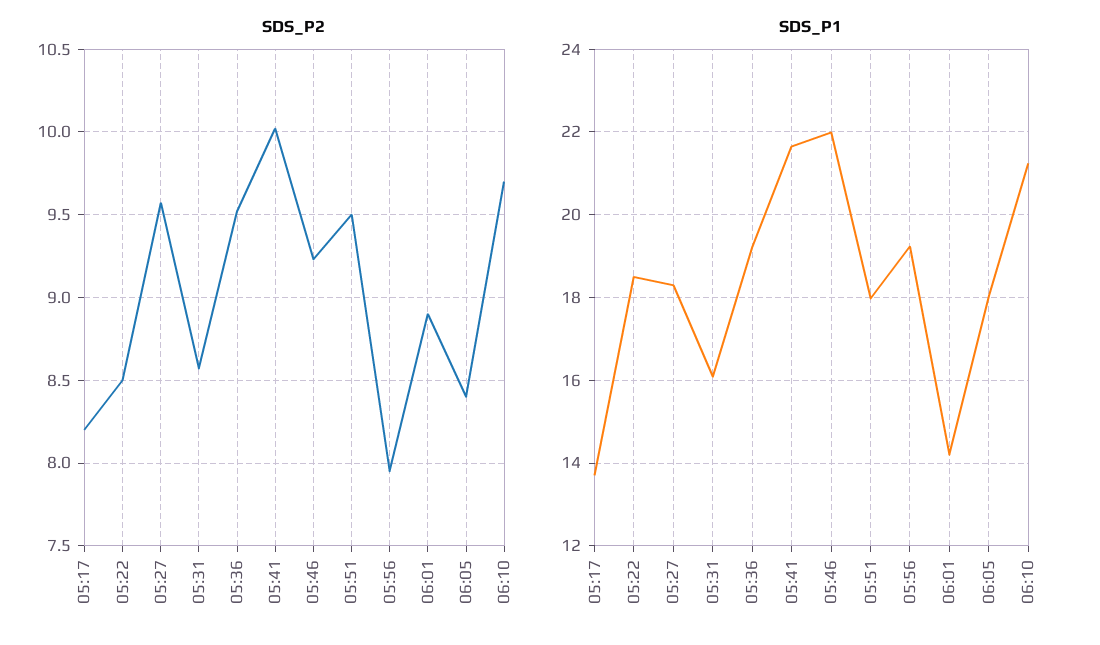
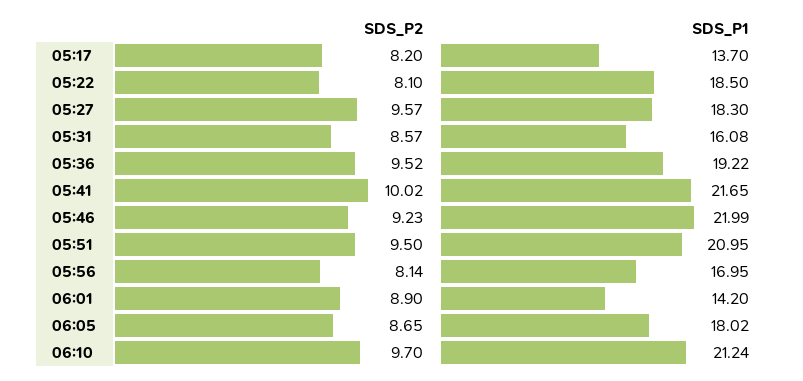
SDS_P2, 05:22: 8.5 -> 8.1
SDS_P2, 05:56: 7.95 -> 8.14
SDS_P2, 06:05: 8.4 -> 8.65
SDS_P1, 05:51: 18 -> 20.95
SDS_P1, 05:56: 19.2 -> 16.95

